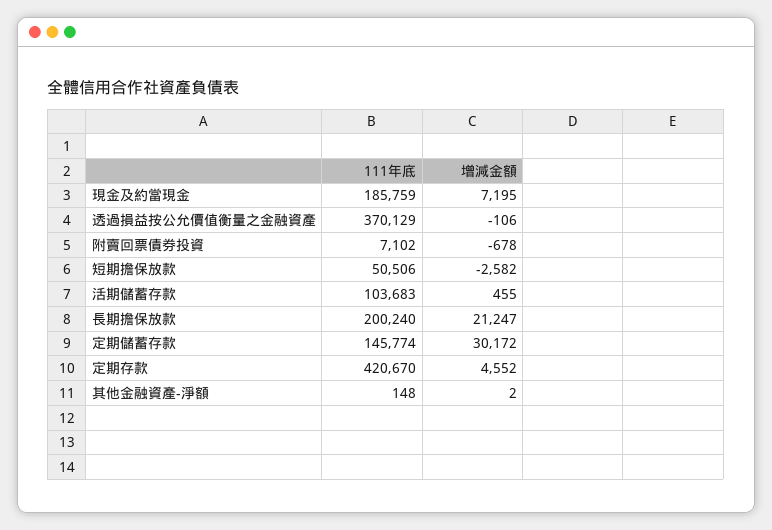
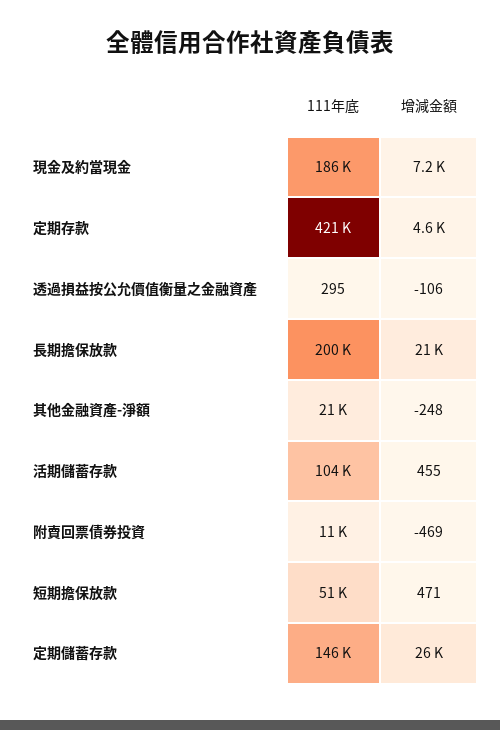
111年底, 透過損益按公允價值衡量之金融資產: 370129 -> 295
111年底, 附賣回票債券投資: 7102 -> 11000
增減金額, 附賣回票債券投資: -678 -> -469
增減金額, 短期擔保放款: -2582 -> 471
增減金額, 定期儲蓄存款: 30172 -> 26000
111年底, 其他金融資產-淨額: 148 -> 21000
增減金額, 其他金融資產-淨額: 2 -> -248

